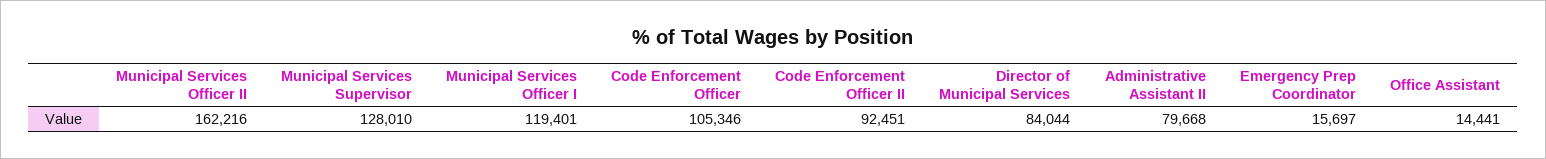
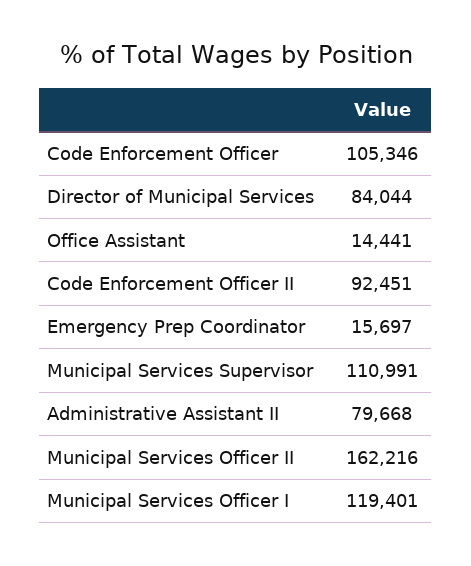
Municipal Services Supervisor: 128010 -> 110991

